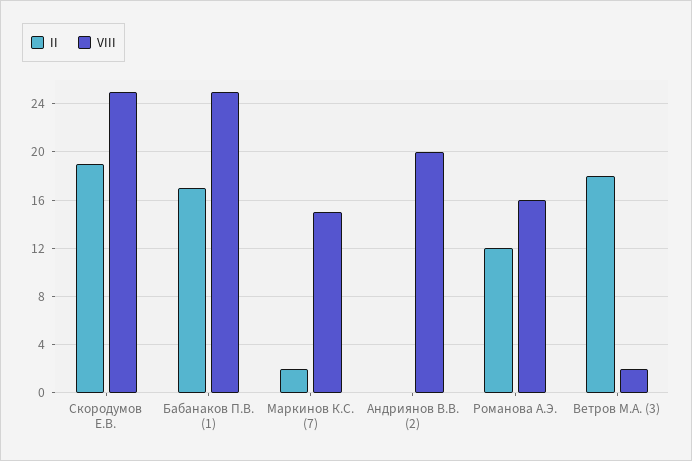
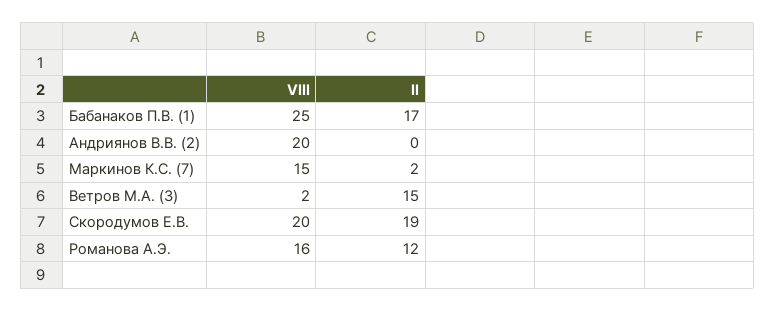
VIII, Скородумов Е.В.: 25 -> 20
II, Ветров М.А. (3): 18 -> 15

